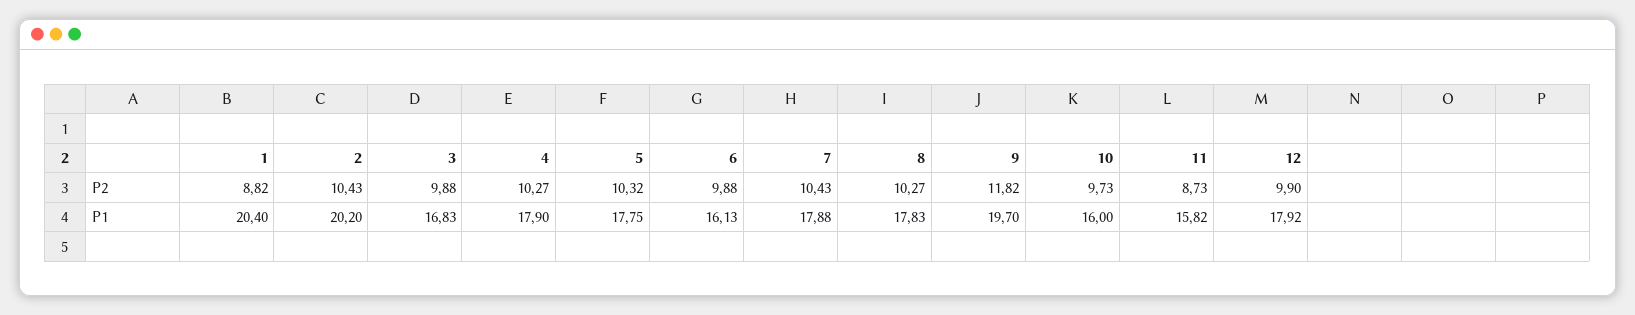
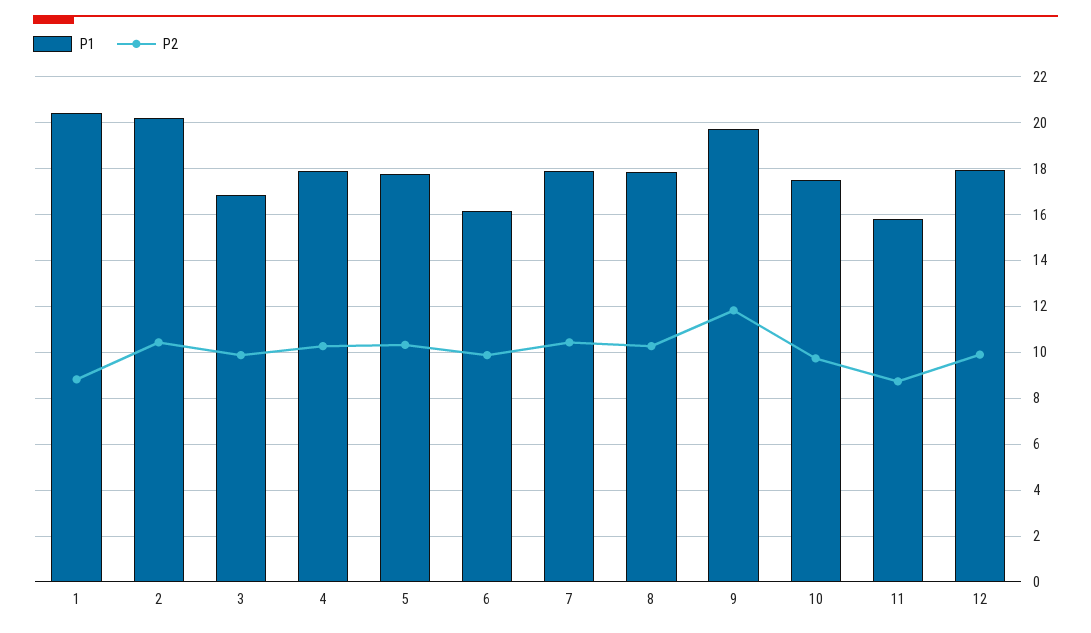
P1, 10: 16 -> 17.5

